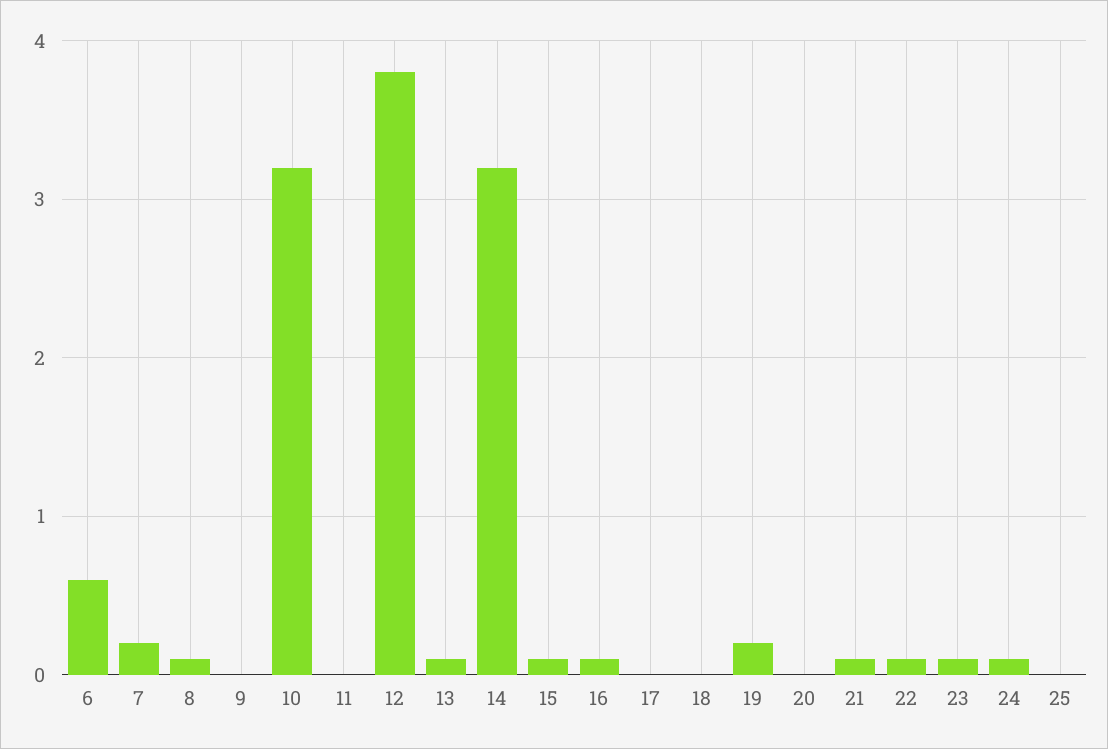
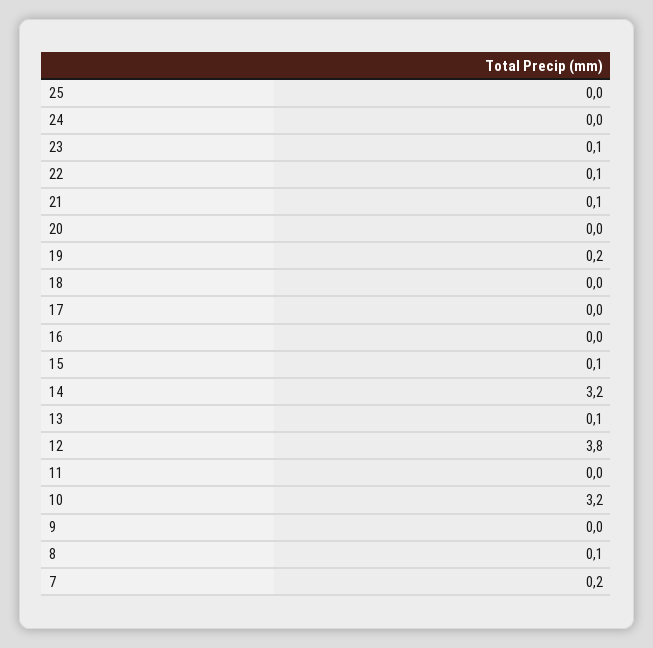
6: 0.6 -> none
16: 0.1 -> 0
24: 0.1 -> 0

